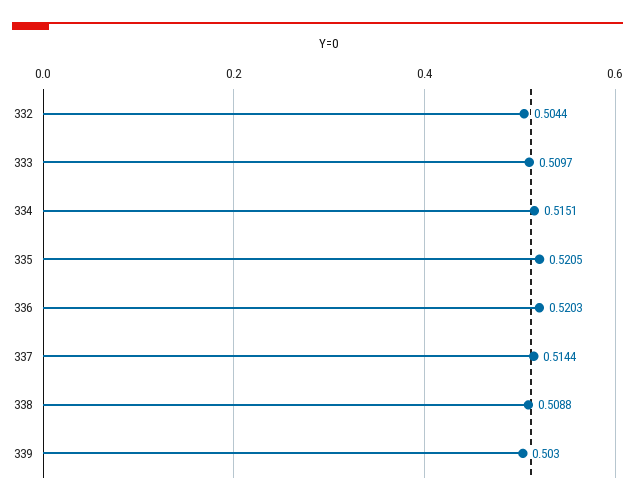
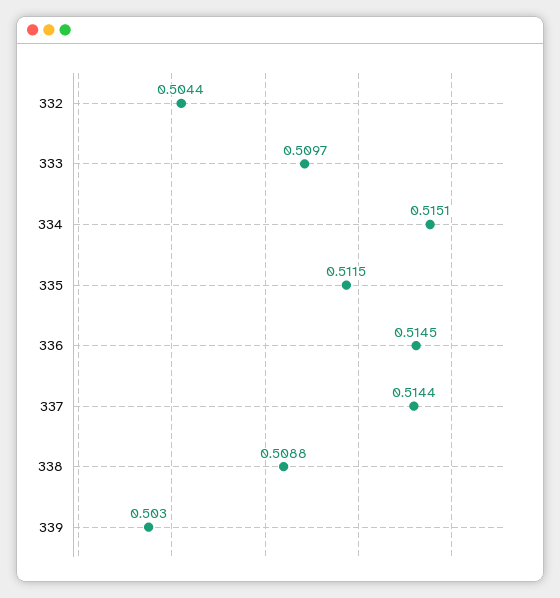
335: 0.5205 -> 0.5115
336: 0.5203 -> 0.5145

